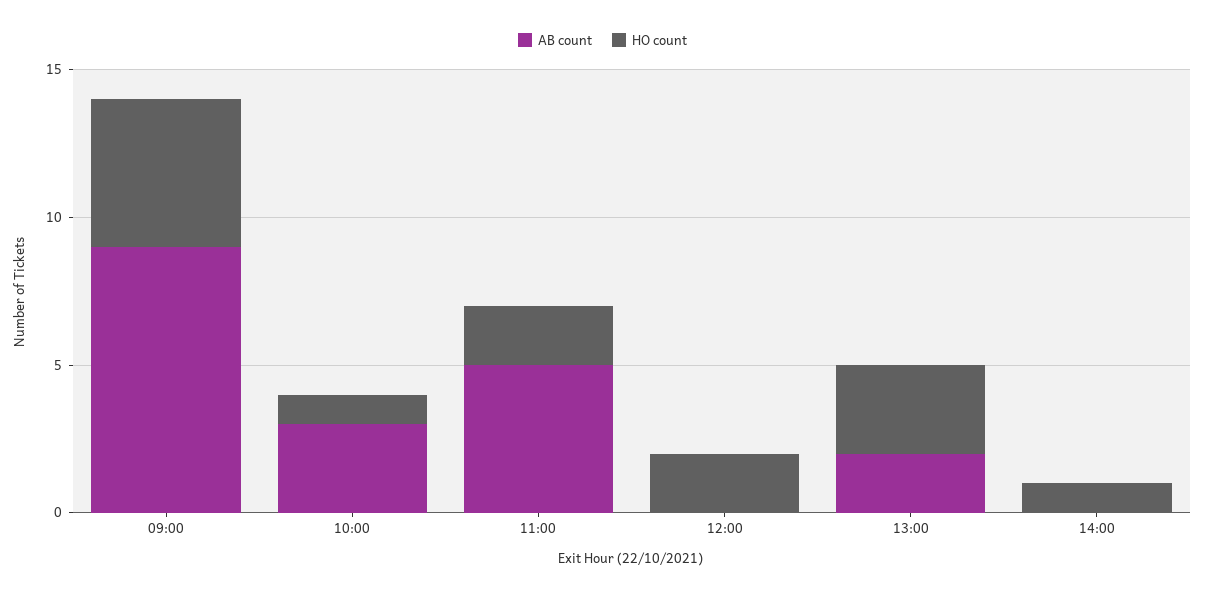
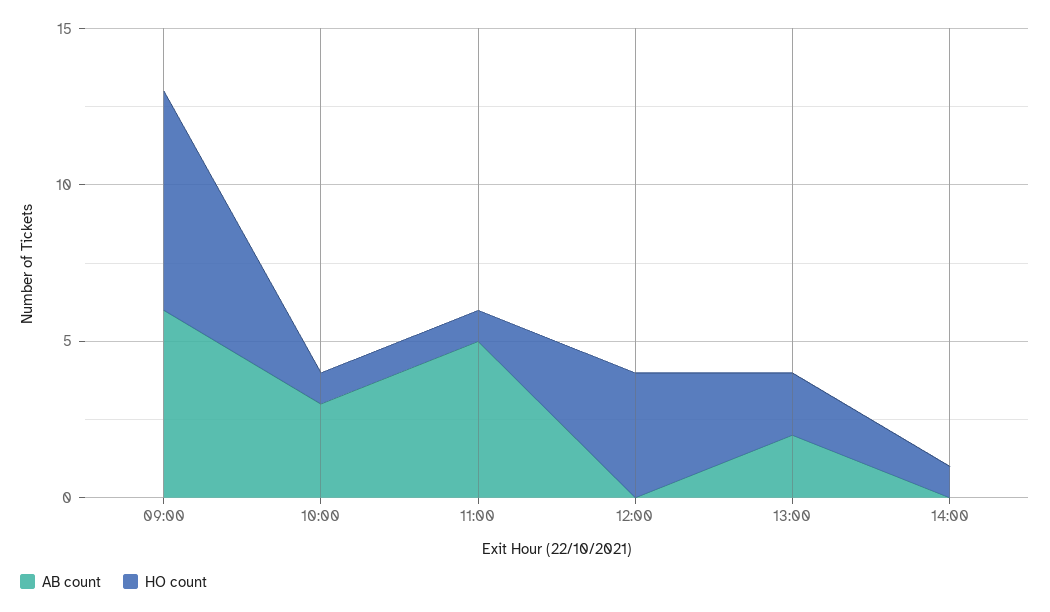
AB count, 09:00: 9 -> 6
HO count, 09:00: 5 -> 7
HO count, 11:00: 2 -> 1
HO count, 12:00: 2 -> 4
HO count, 13:00: 3 -> 2

